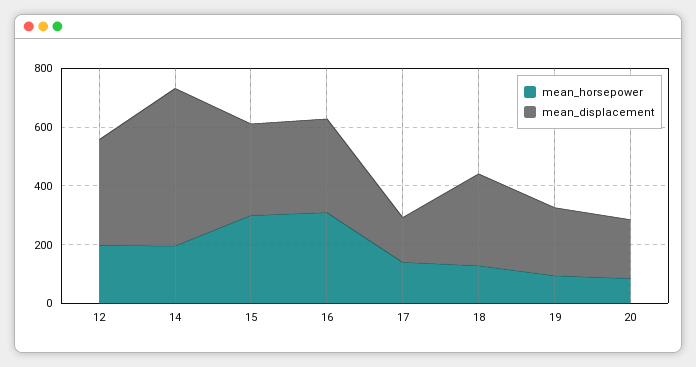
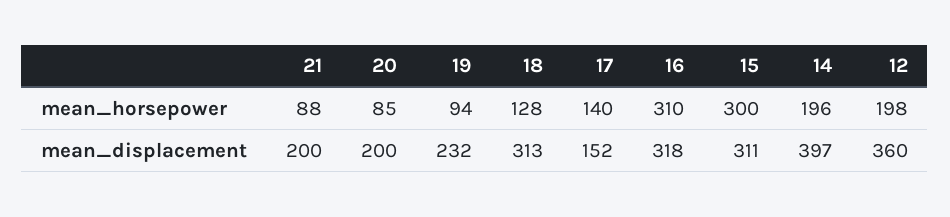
mean_displacement, 14: 550 -> 397
mean_horsepower, 21: none -> 88
mean_displacement, 21: none -> 200

